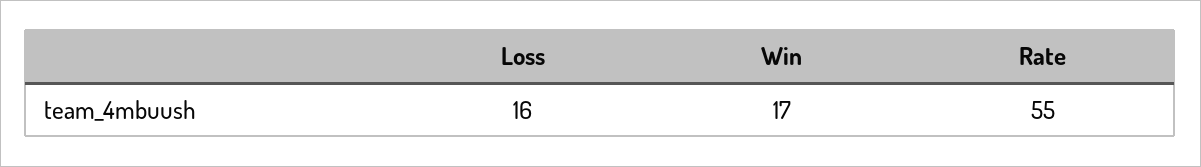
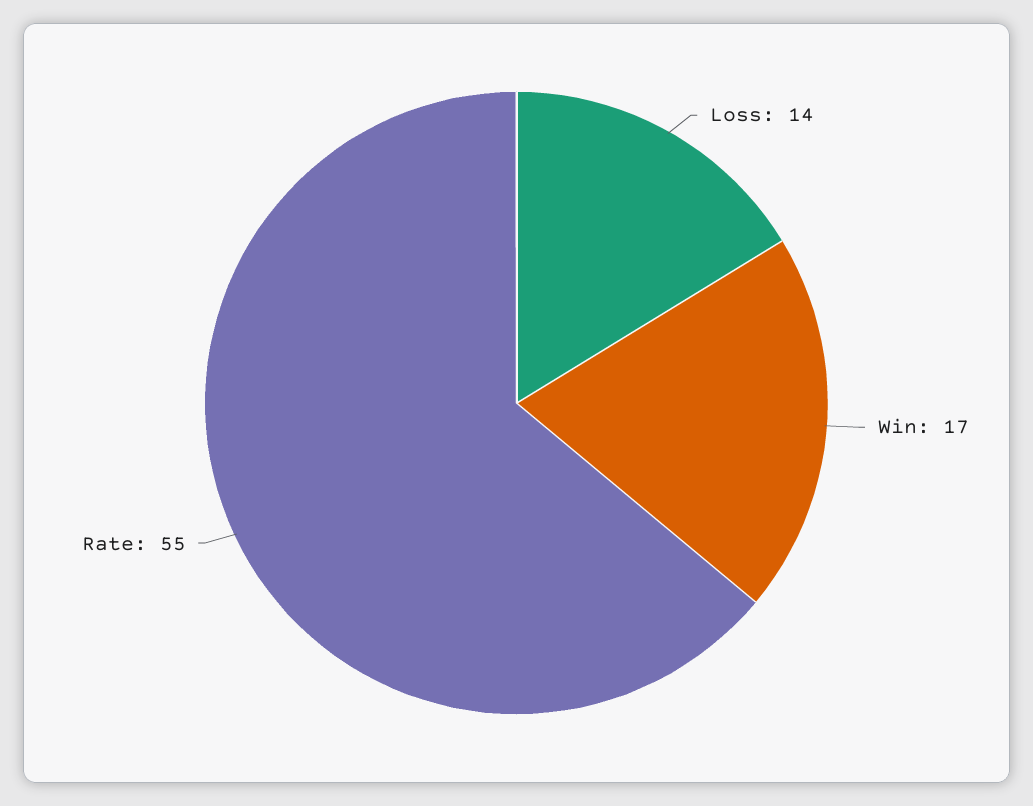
Loss: 16 -> 14

